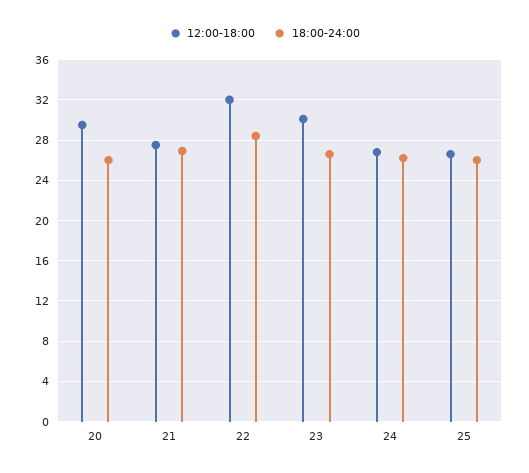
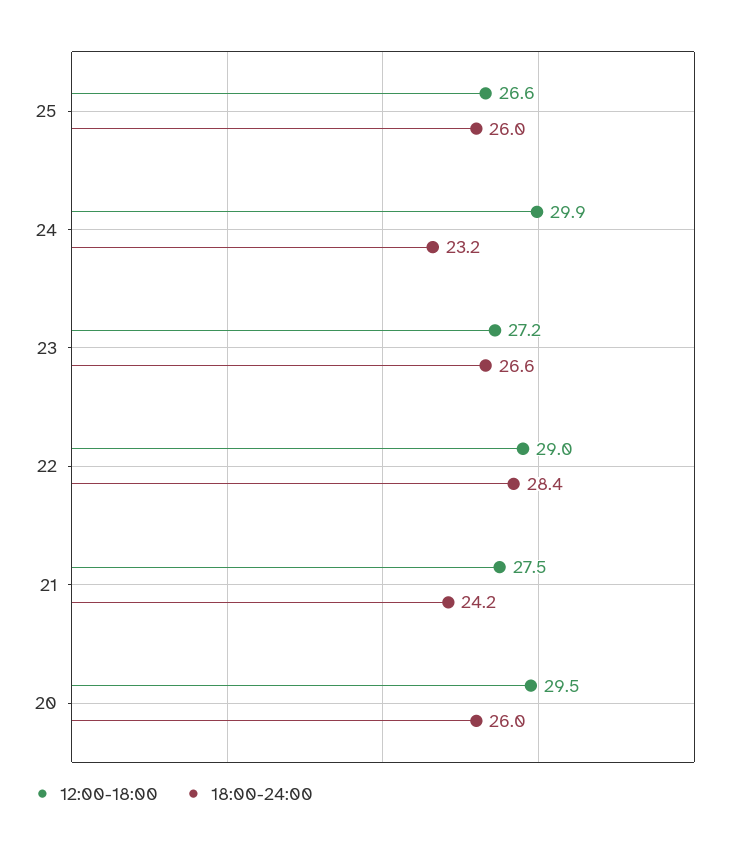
18:00-24:00, 21: 27 -> 24.2
12:00-18:00, 22: 32 -> 29
12:00-18:00, 23: 30 -> 27.2
12:00-18:00, 24: 27 -> 29.9
18:00-24:00, 24: 26 -> 23.2

